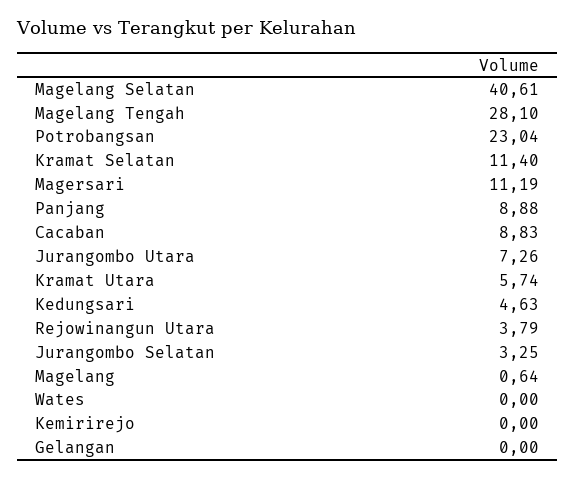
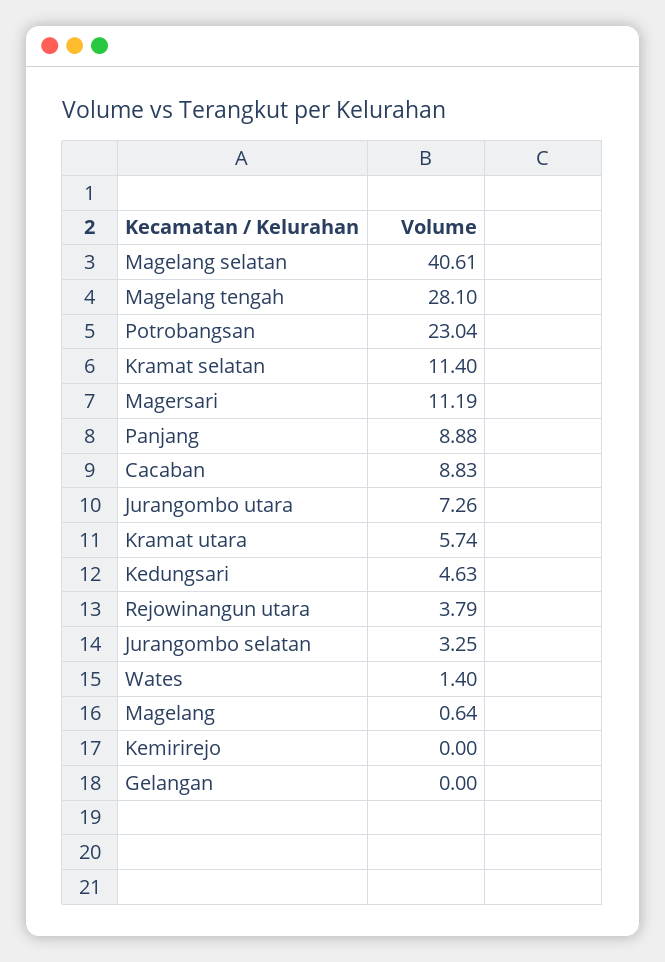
Wates: 0 -> 1.4

